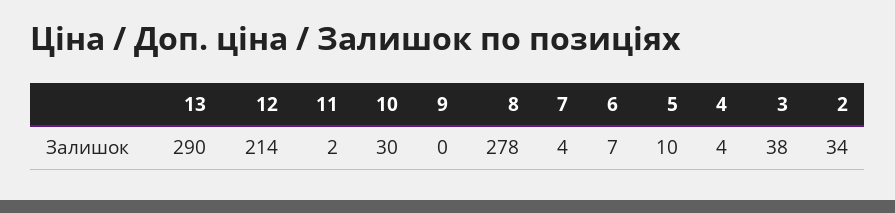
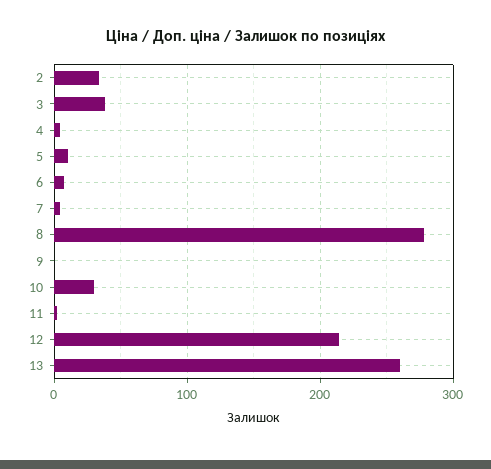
13: 290 -> 260

